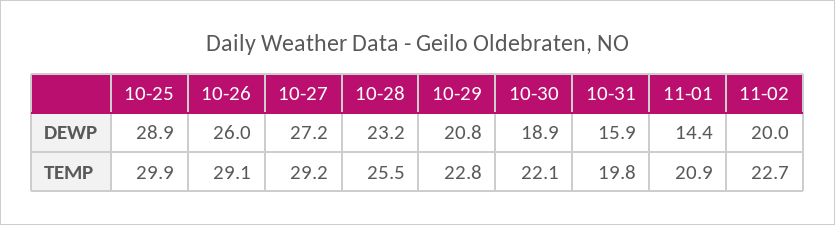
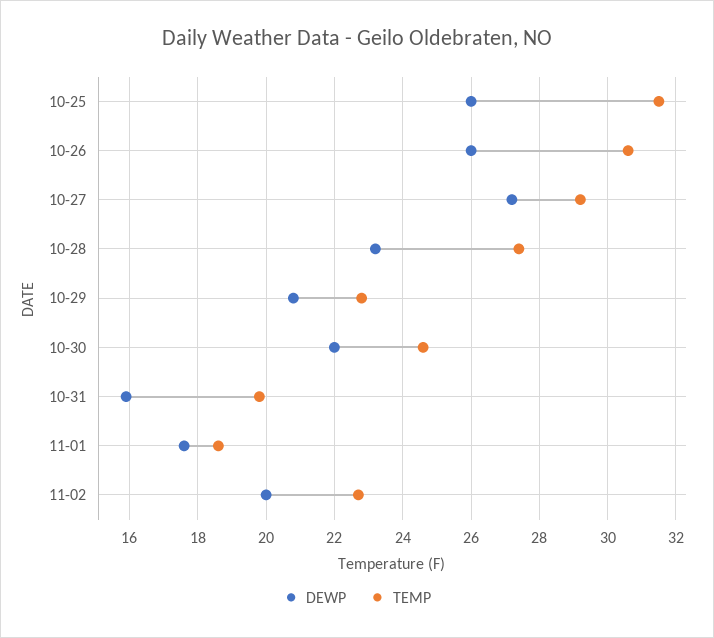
DEWP, 10-25: 28.9 -> 26
DEWP, 10-30: 18.9 -> 22
DEWP, 11-01: 14.4 -> 17.5
TEMP, 10-25: 29.9 -> 31.5
TEMP, 10-26: 29.1 -> 30.5
TEMP, 10-28: 25.5 -> 27.5
TEMP, 10-30: 22.1 -> 24.5
TEMP, 11-01: 20.9 -> 18.5

